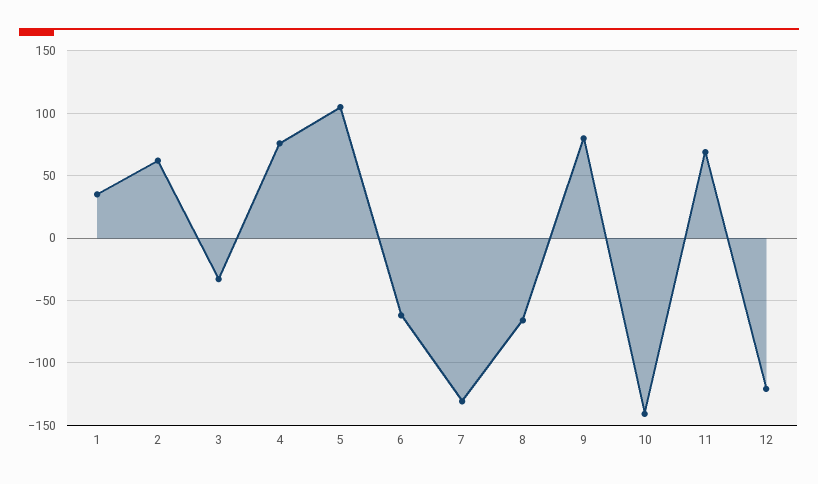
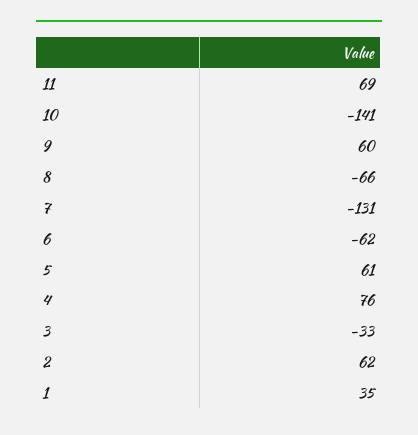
5: 105 -> 61
9: 80 -> 60
12: -120 -> none

